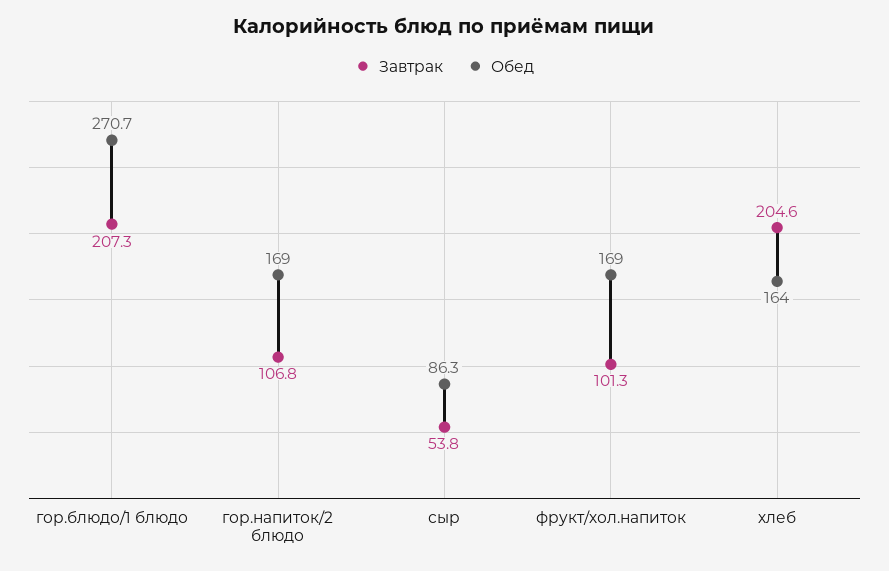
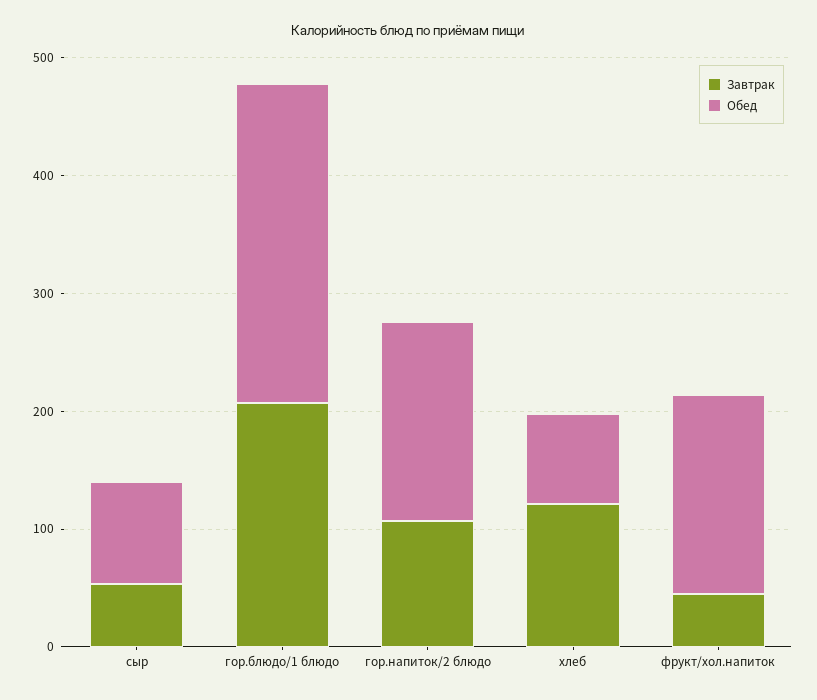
Завтрак, фрукт/хол.напиток: 101.3 -> 40
Завтрак, хлеб: 204.6 -> 120
Обед, хлеб: 164 -> 80

